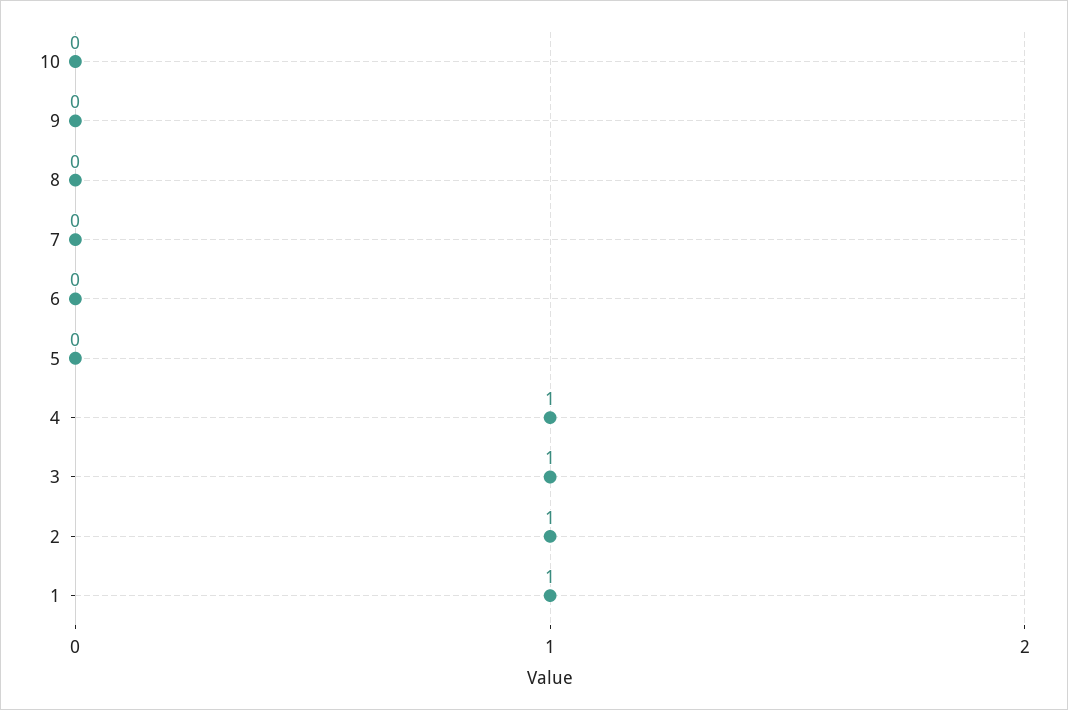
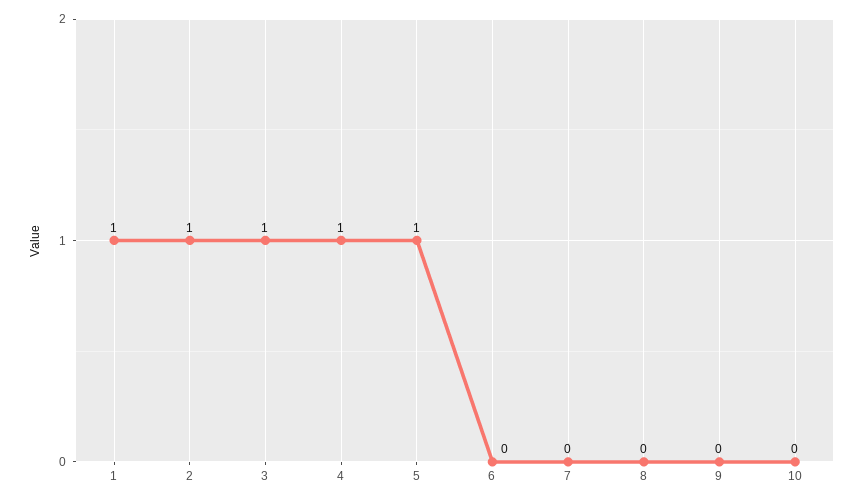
5: 0 -> 1

